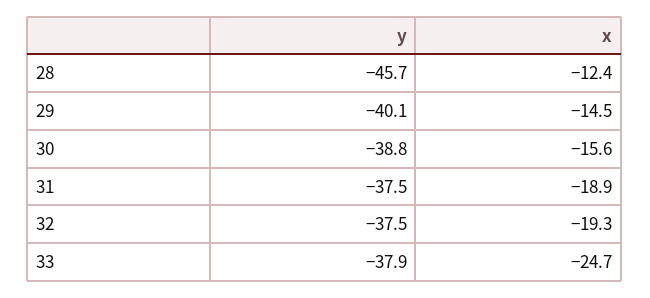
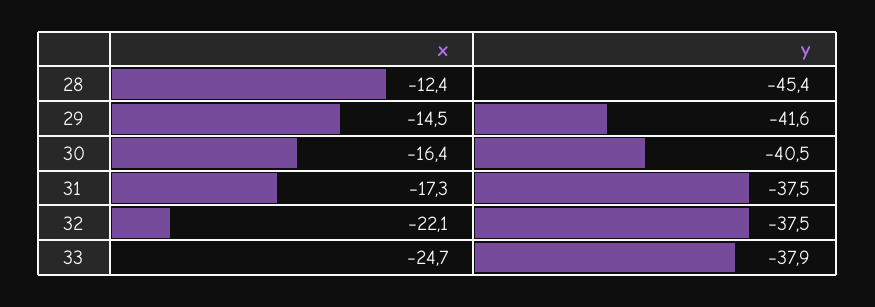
y, 28: -45.7 -> -45.4
y, 29: -40.1 -> -41.6
y, 30: -38.8 -> -40.5
x, 30: -15.6 -> -16.4
x, 31: -18.9 -> -17.3
x, 32: -19.3 -> -22.1

